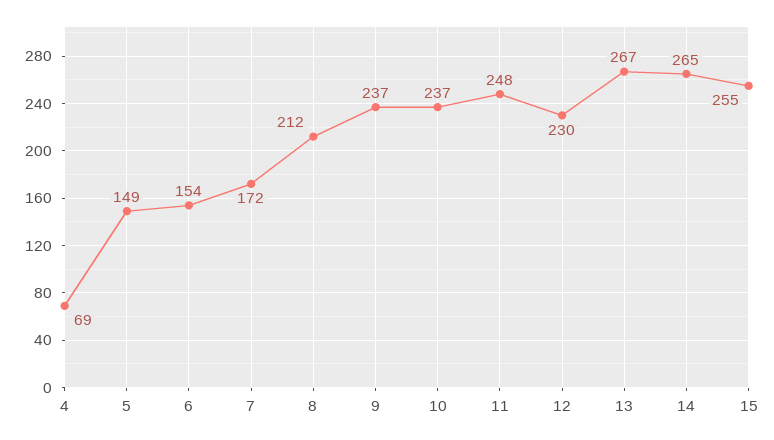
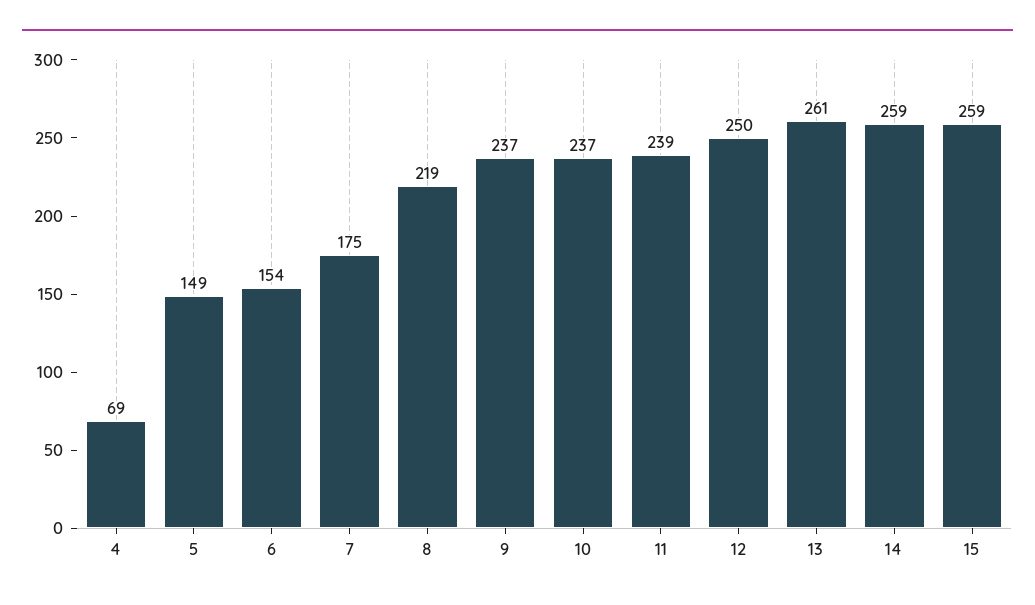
7: 172 -> 175
8: 212 -> 219
11: 248 -> 239
12: 230 -> 250
13: 267 -> 261
14: 265 -> 259
15: 255 -> 259

